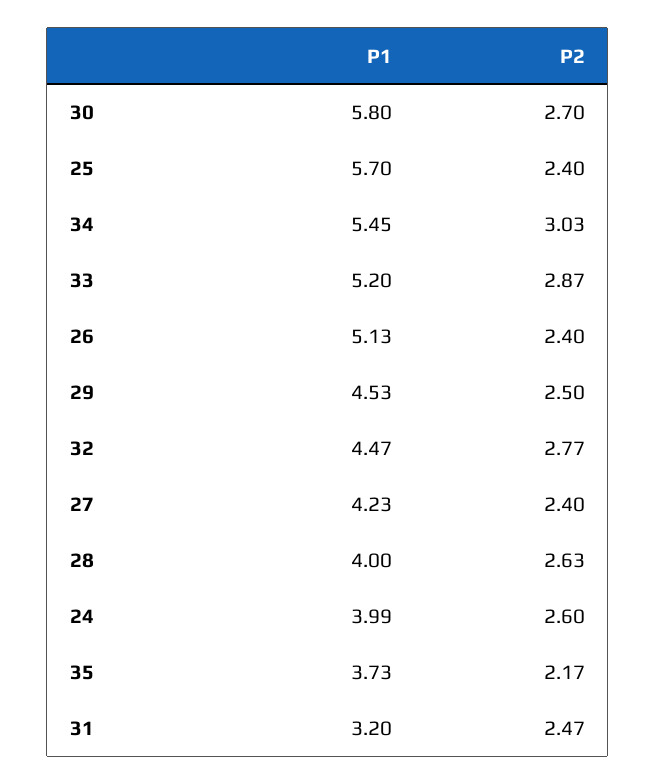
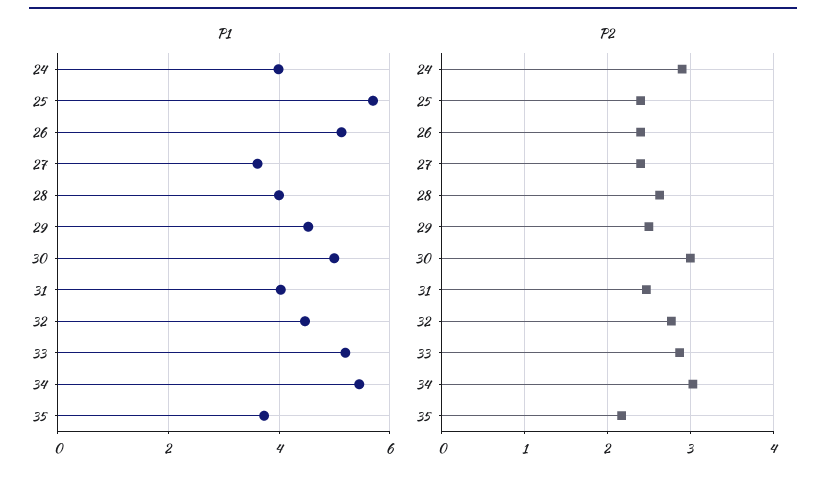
P1, 30: 5.8 -> 5
P2, 30: 2.7 -> 3
P1, 27: 4.23 -> 3.6
P2, 24: 2.6 -> 2.9
P1, 31: 3.2 -> 4

